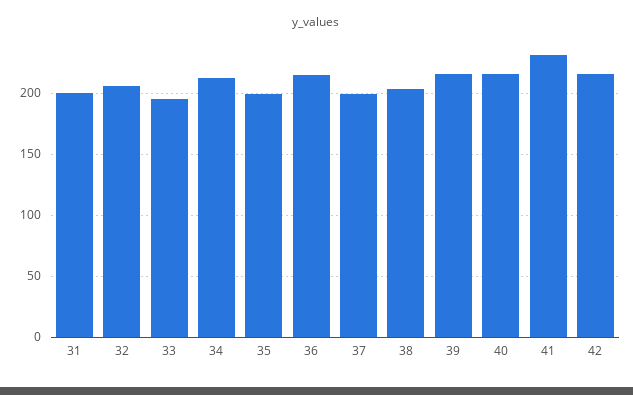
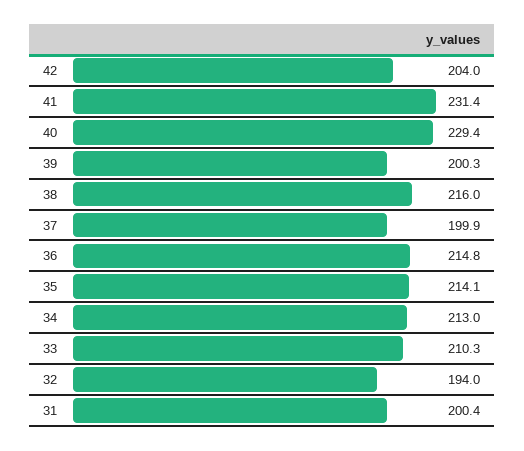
32: 205 -> 194
33: 195 -> 210.3
35: 200 -> 214.1
38: 205 -> 216
39: 215 -> 200.3
40: 215 -> 229.4
42: 215 -> 204

